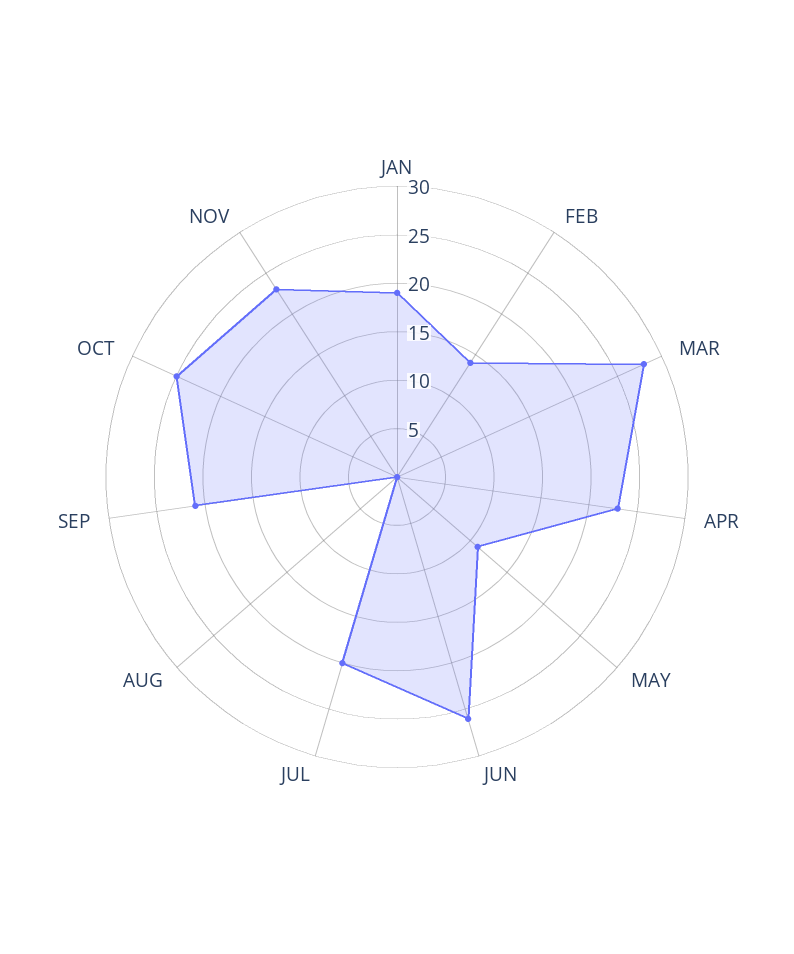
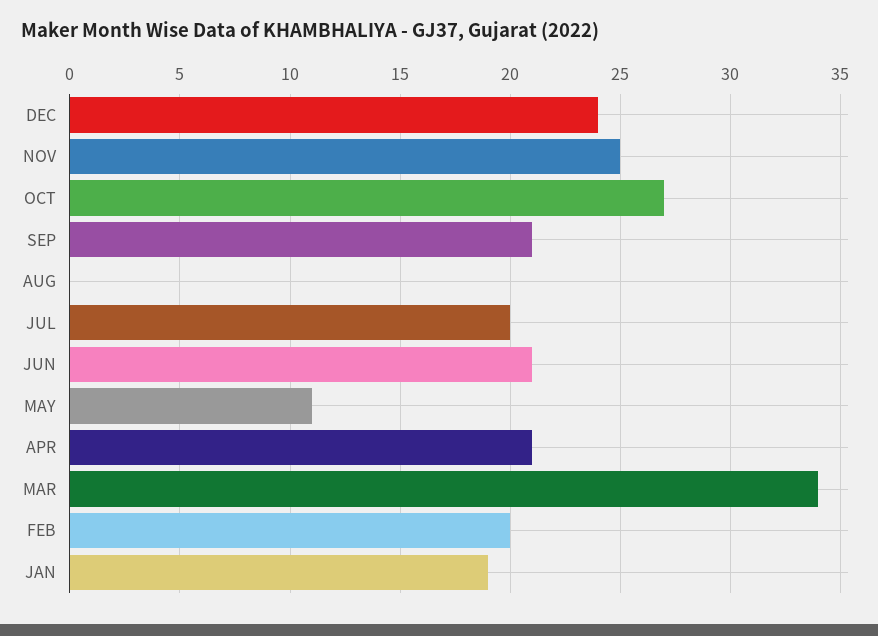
FEB: 14 -> 20
MAR: 28 -> 34
APR: 23 -> 21
JUN: 26 -> 21
OCT: 25 -> 27
NOV: 23 -> 25
DEC: none -> 24

